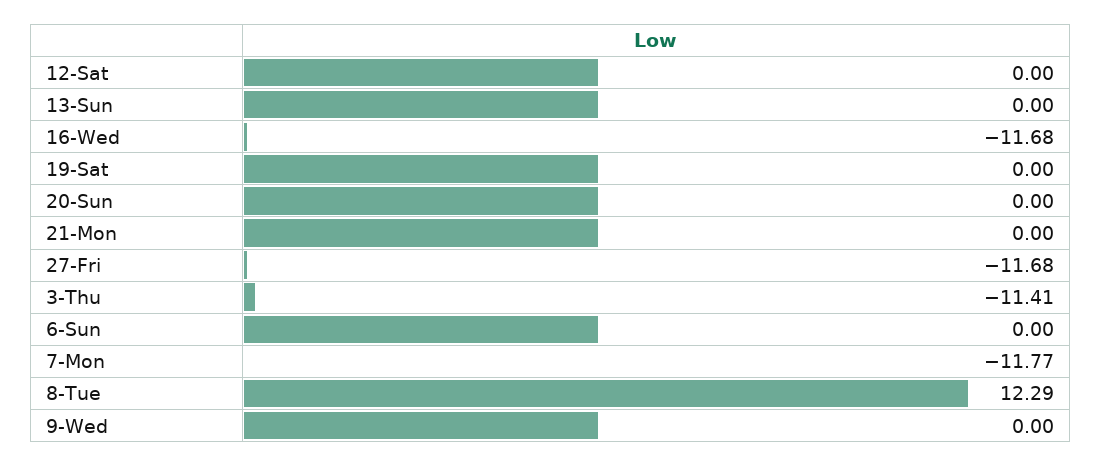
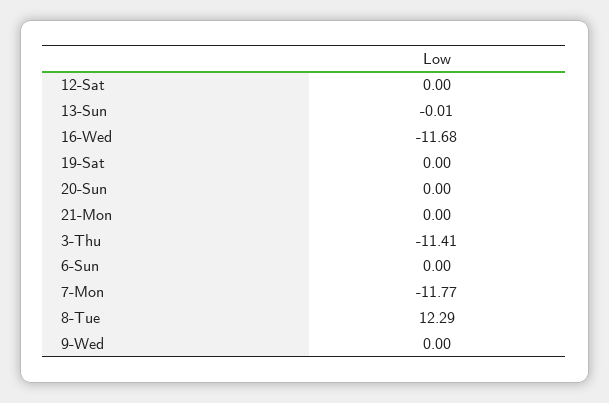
13-Sun: 0 -> -0.01
27-Fri: -11.68 -> none

